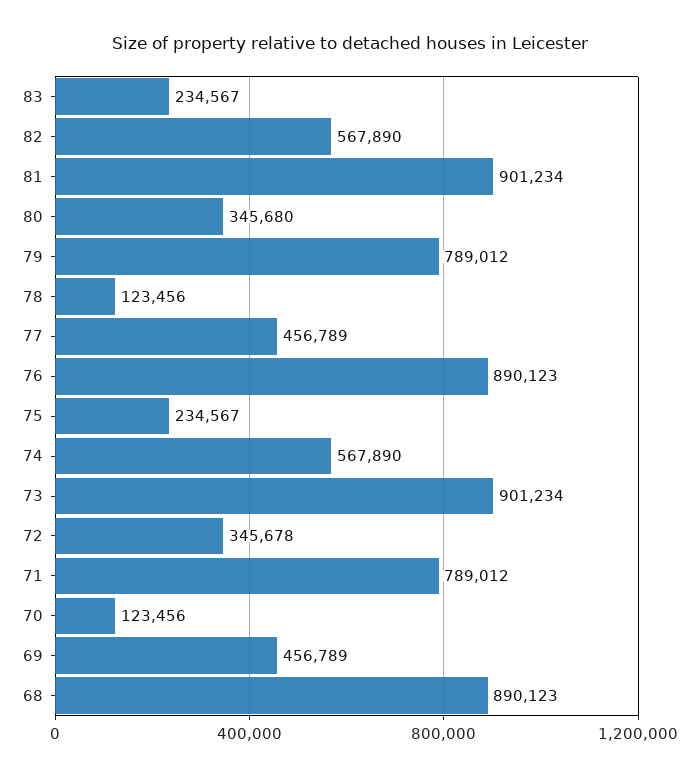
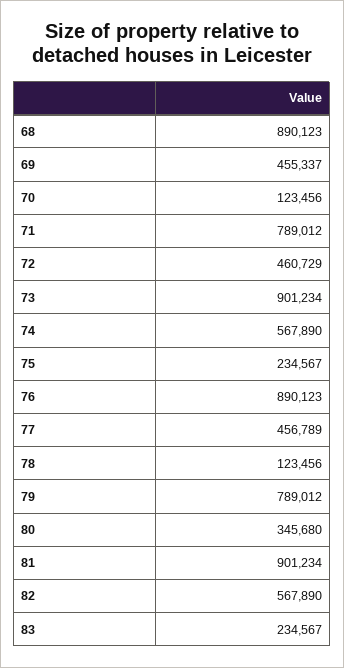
72: 345678 -> 460729
69: 456789 -> 455337

